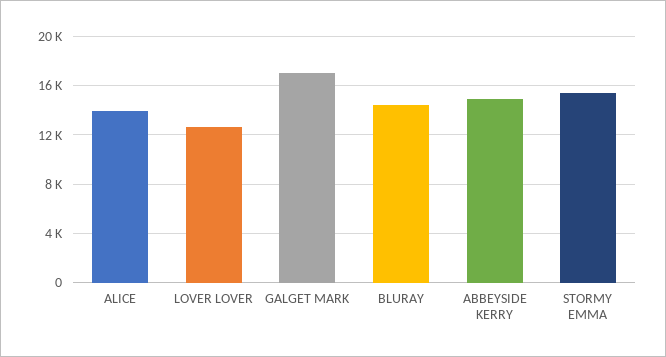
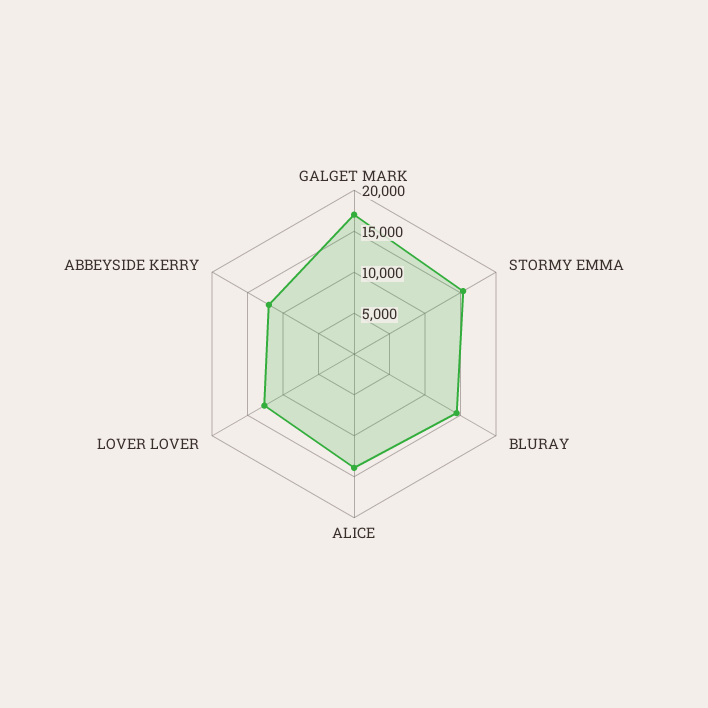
ABBEYSIDE KERRY: 15000 -> 12000

